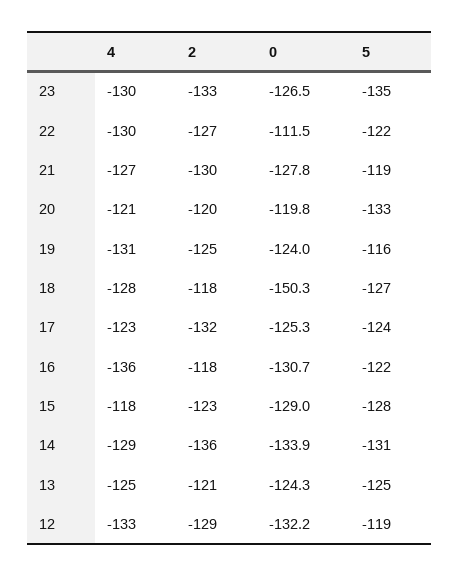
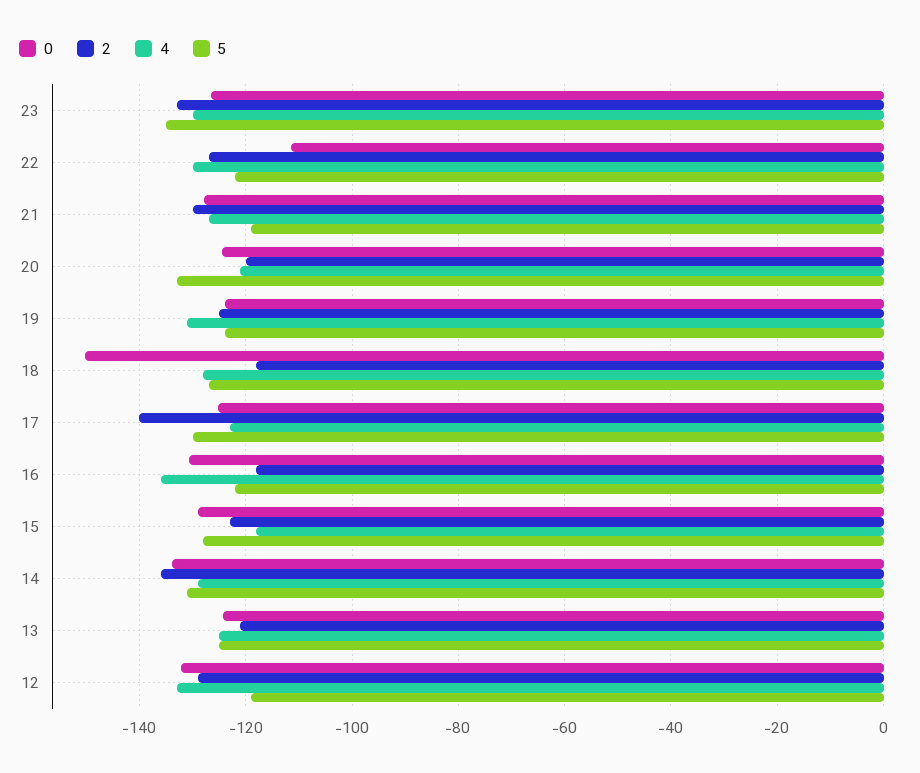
0, 20: -119.8 -> -124
5, 19: -116 -> -124
2, 17: -132 -> -140
5, 17: -124 -> -130

